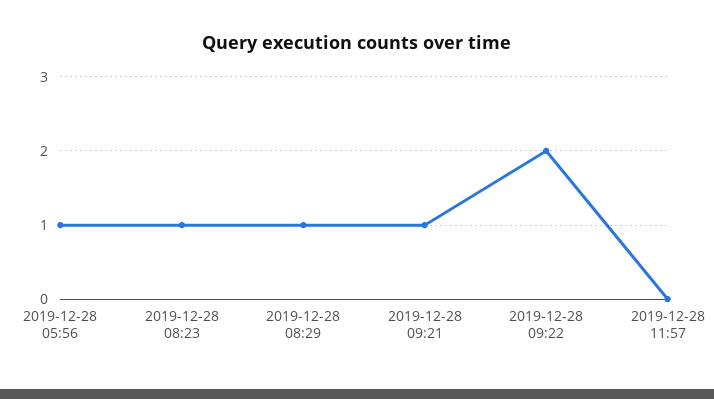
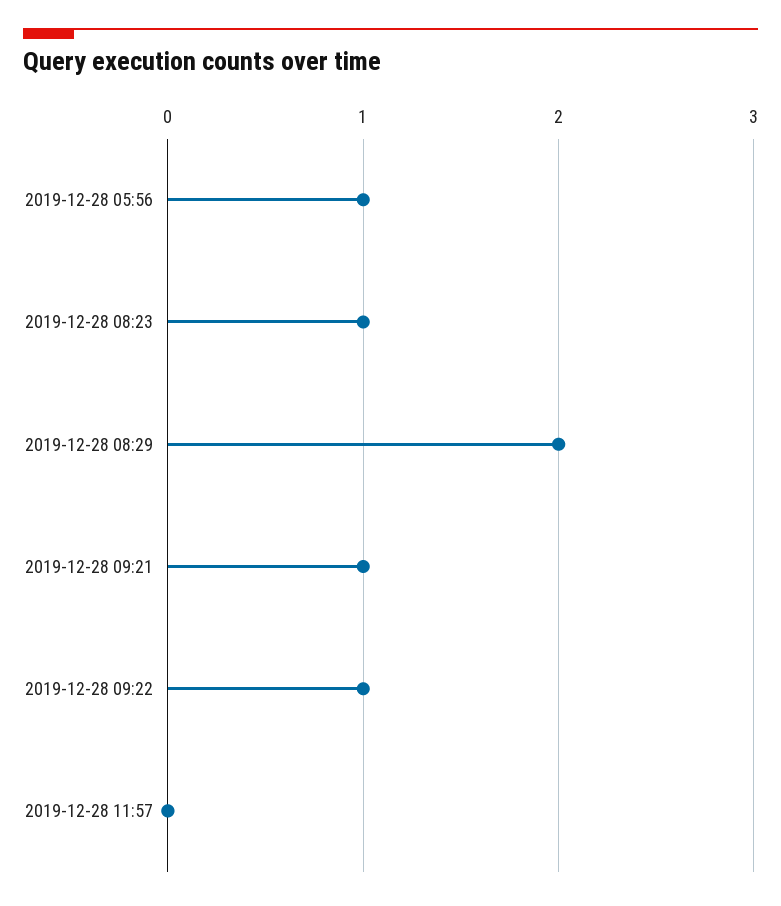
2019-12-28 08:29: 1 -> 2
2019-12-28 09:22: 2 -> 1

